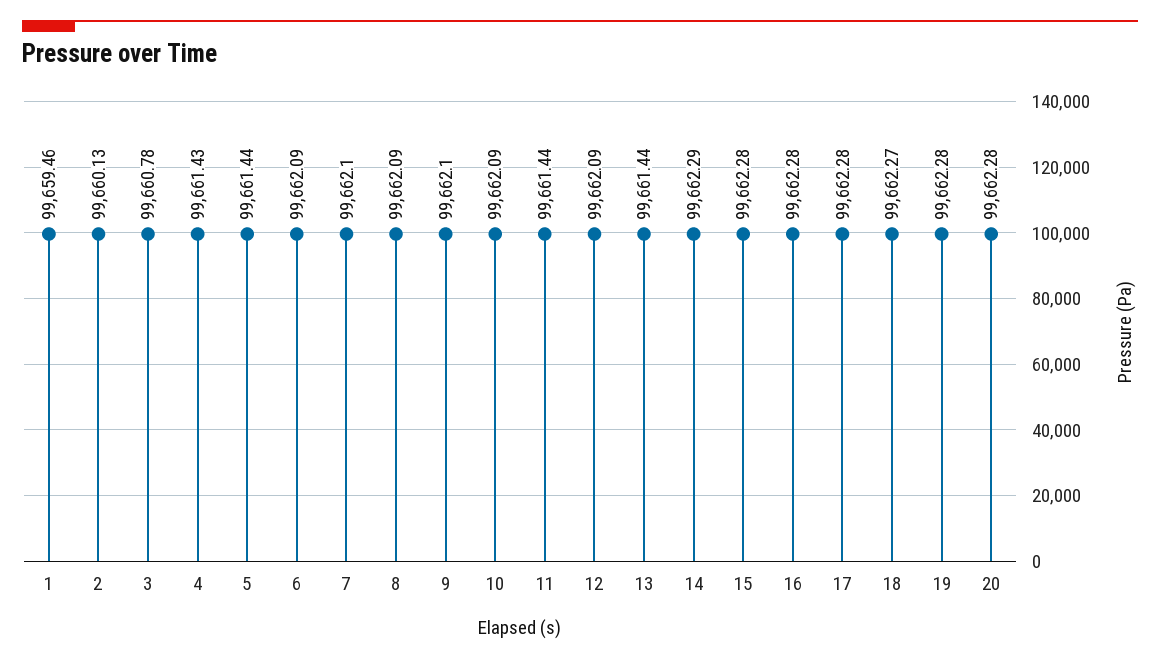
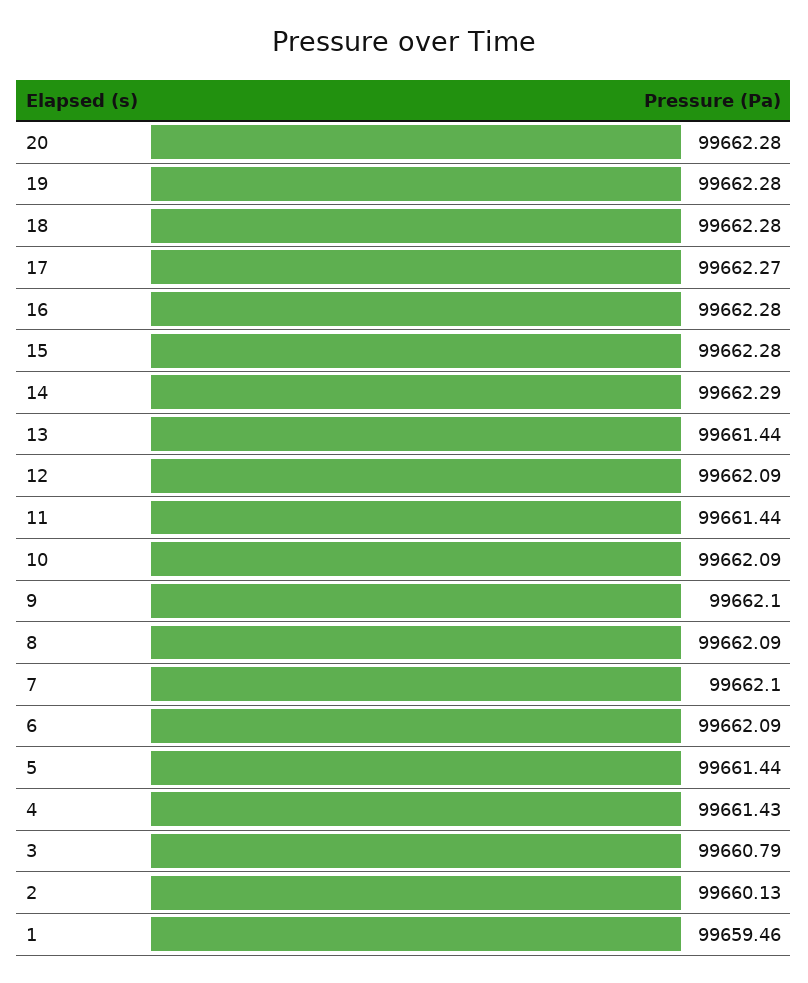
3: 99660.78 -> 99660.79
17: 99662.28 -> 99662.27
18: 99662.27 -> 99662.28

